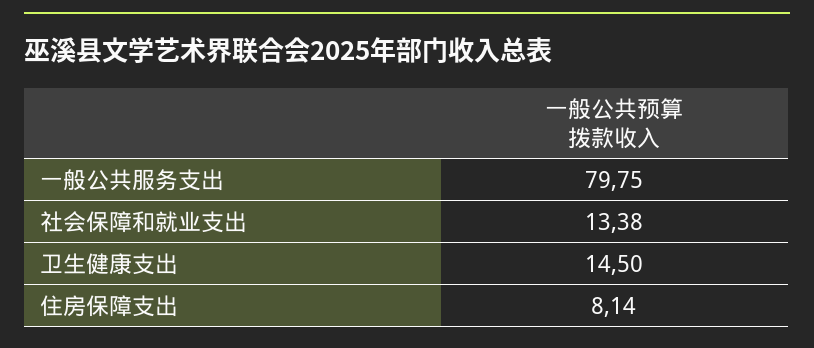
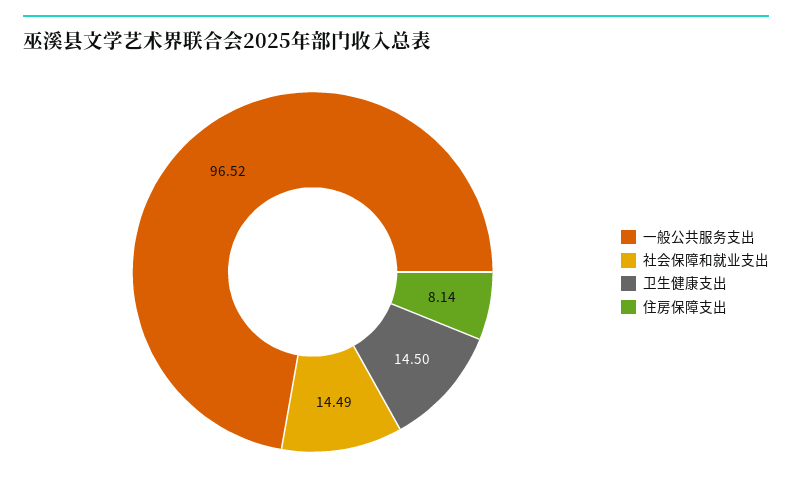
一般公共服务支出: 79.75 -> 96.52
社会保障和就业支出: 13.38 -> 14.49

